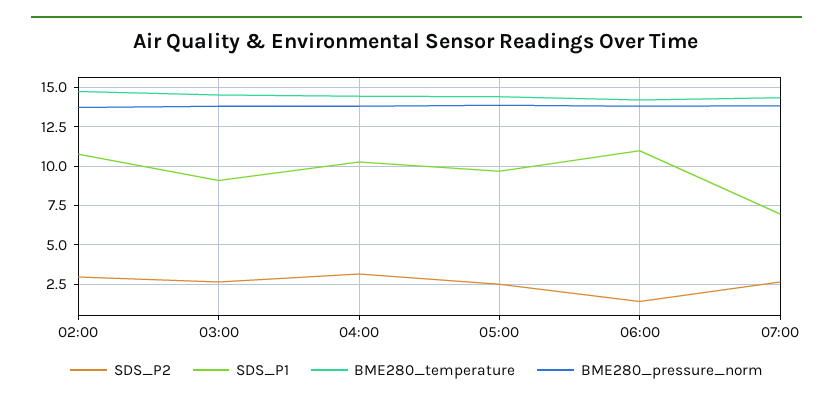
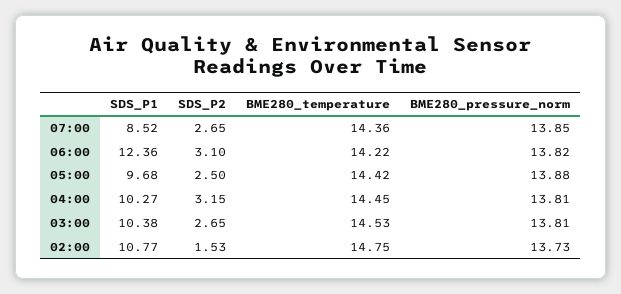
SDS_P2, 02:00: 3 -> 1.53
SDS_P1, 03:00: 9 -> 10.38
SDS_P2, 06:00: 1.5 -> 3.1
SDS_P1, 06:00: 11 -> 12.36
SDS_P1, 07:00: 7 -> 8.52

